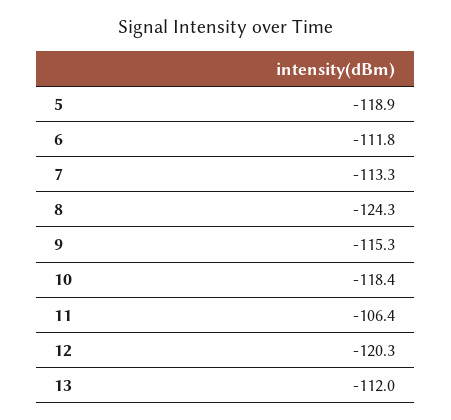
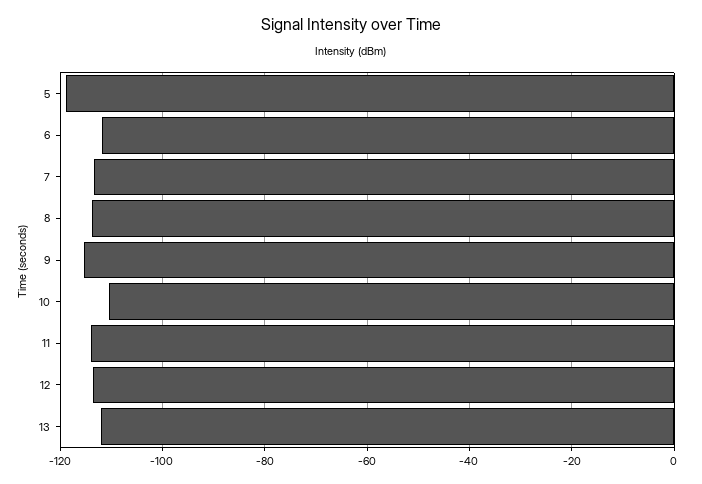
8: -124.3 -> -114
10: -118.4 -> -110
11: -106.4 -> -114
12: -120.3 -> -114

